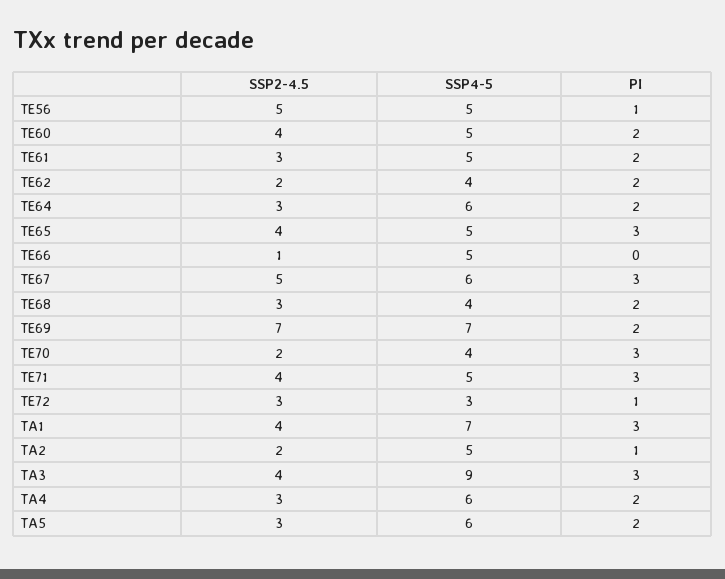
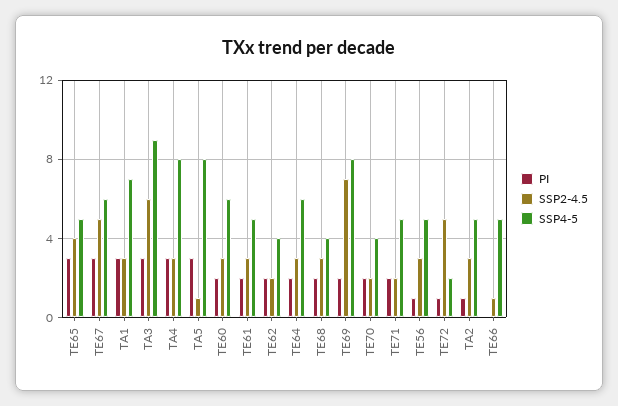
SSP2-4.5, TE56: 5 -> 3
SSP2-4.5, TE60: 4 -> 3
SSP4-5, TE60: 5 -> 6
SSP4-5, TE69: 7 -> 8
PI, TE70: 3 -> 2
SSP2-4.5, TE71: 4 -> 2
PI, TE71: 3 -> 2
SSP2-4.5, TE72: 3 -> 5
SSP4-5, TE72: 3 -> 2
SSP2-4.5, TA1: 4 -> 3
SSP2-4.5, TA2: 2 -> 3
SSP2-4.5, TA3: 4 -> 6
SSP4-5, TA4: 6 -> 8
PI, TA4: 2 -> 3
SSP2-4.5, TA5: 3 -> 1
SSP4-5, TA5: 6 -> 8
PI, TA5: 2 -> 3

